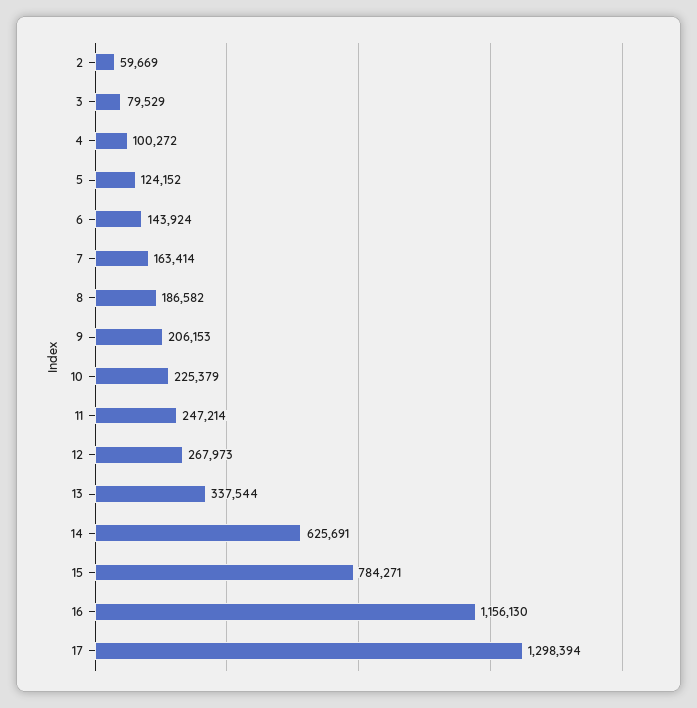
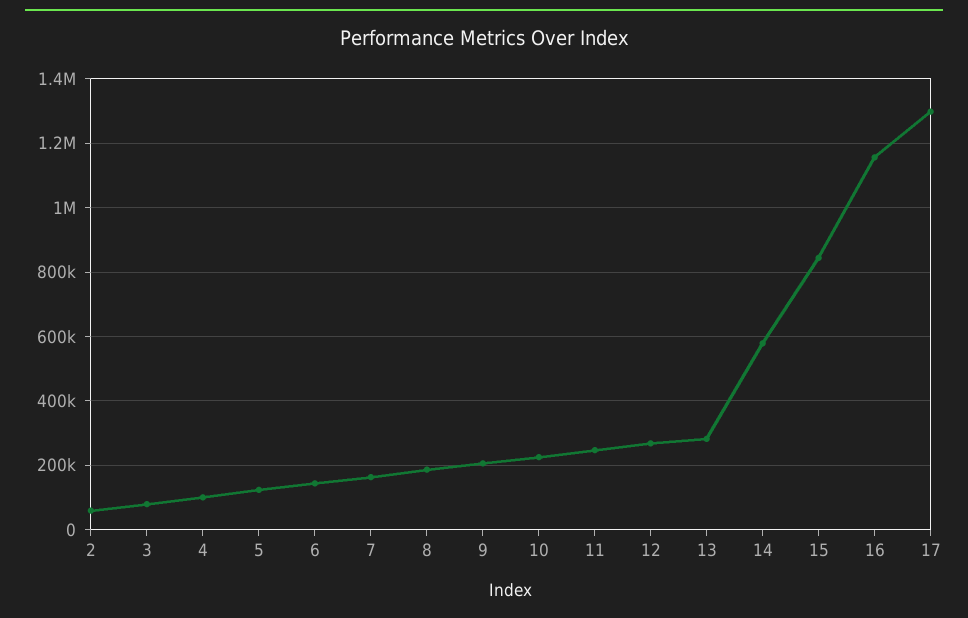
13: 337544 -> 280000
14: 625691 -> 580000
15: 784271 -> 840000

